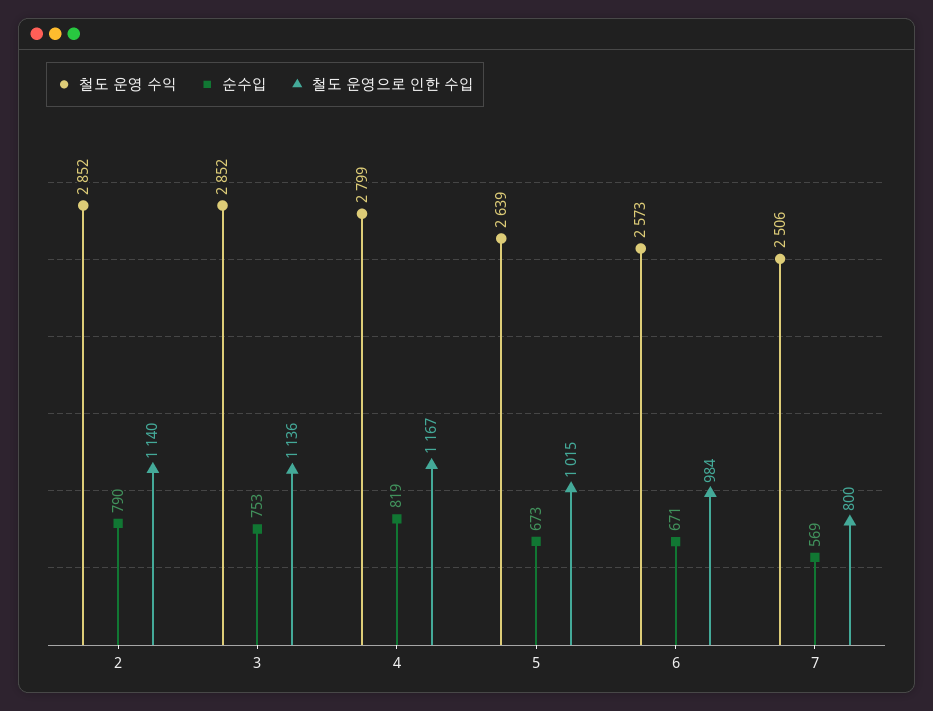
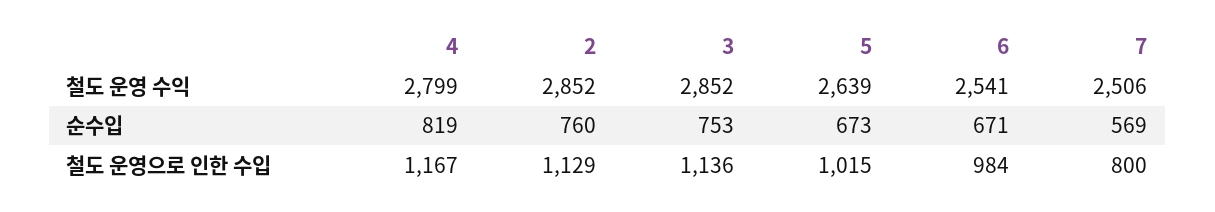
순수입, 2: 790 -> 760
철도 운영으로 인한 수입, 2: 1140 -> 1129
철도 운영 수익, 6: 2573 -> 2541

